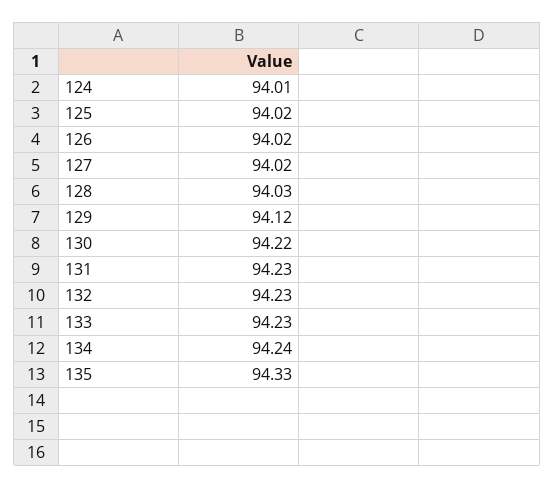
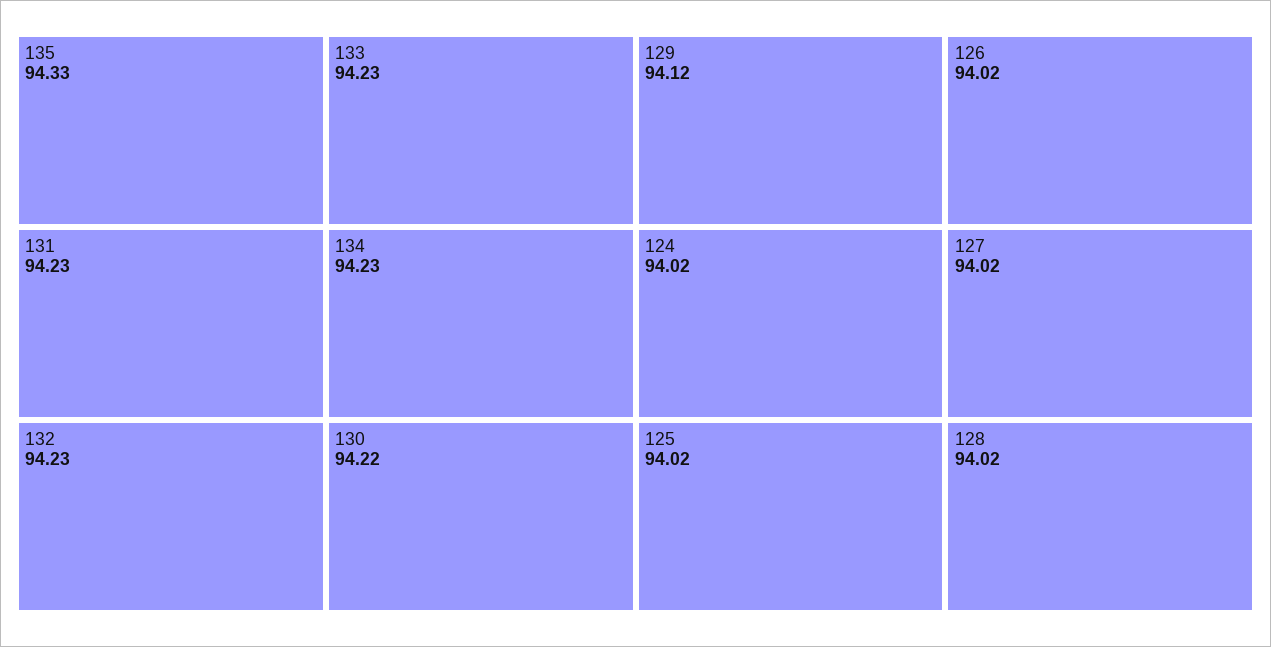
124: 94.01 -> 94.02
128: 94.03 -> 94.02
134: 94.24 -> 94.23

